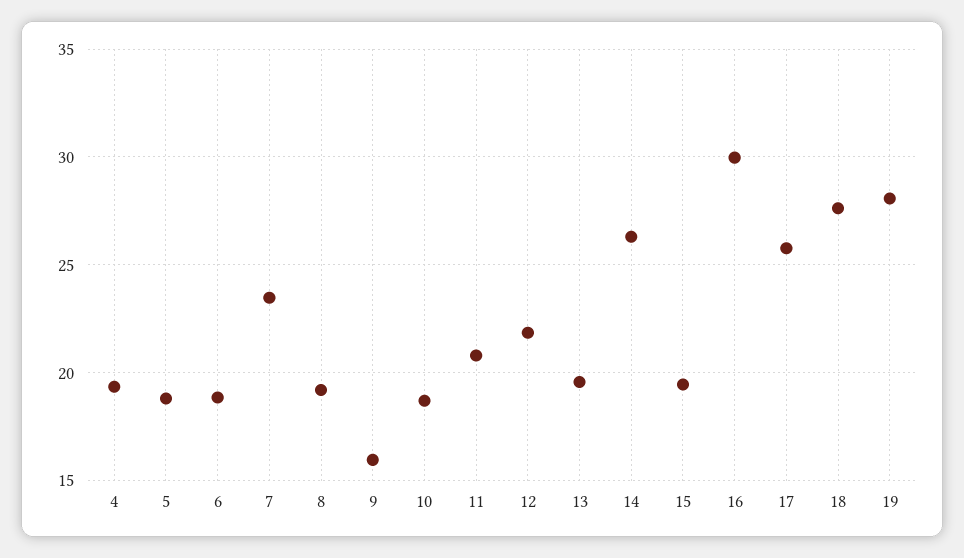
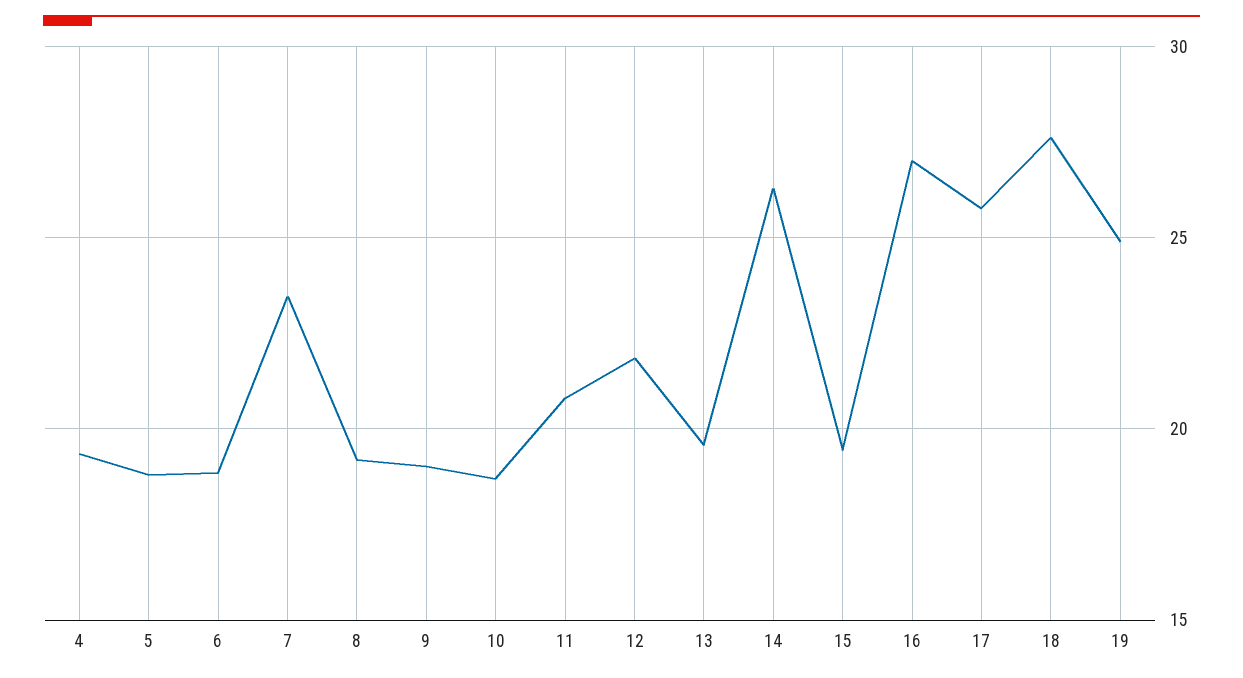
9: 16 -> 19
16: 30 -> 27
19: 28 -> 25

